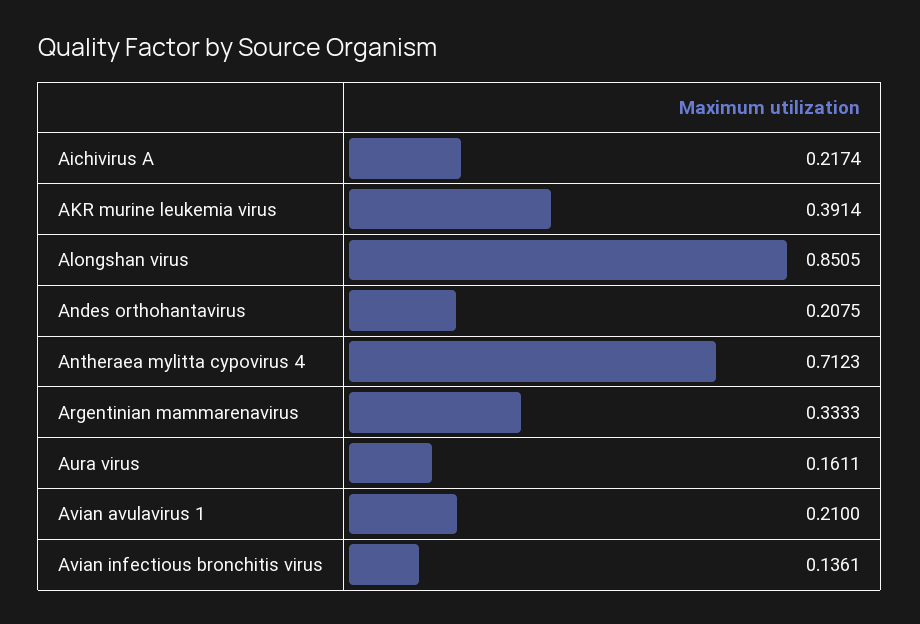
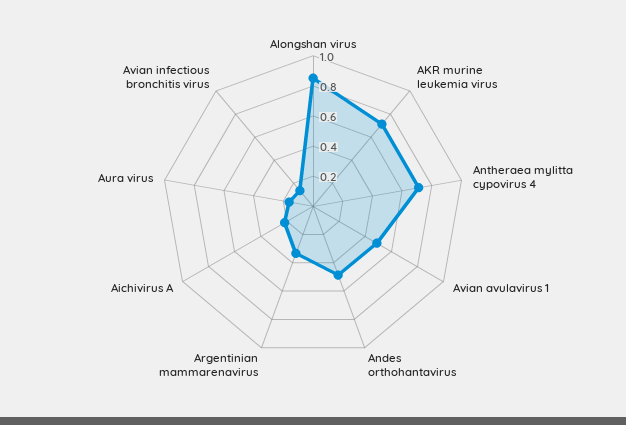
AKR murine leukemia virus: 0.3914 -> 0.7
Andes orthohantavirus: 0.2075 -> 0.5
Avian avulavirus 1: 0.21 -> 0.5

